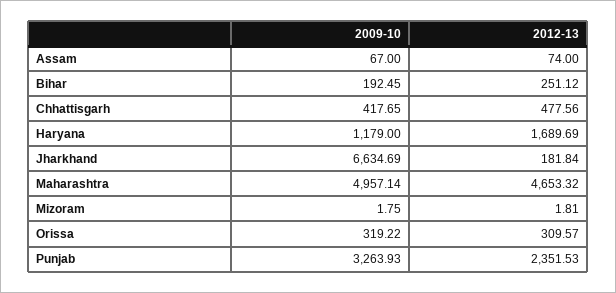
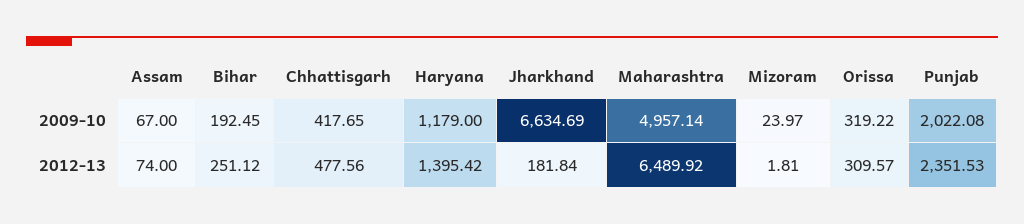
2012-13, Haryana: 1689.69 -> 1395.42
2012-13, Maharashtra: 4653.32 -> 6489.92
2009-10, Mizoram: 1.75 -> 23.97
2009-10, Punjab: 3263.93 -> 2022.08

